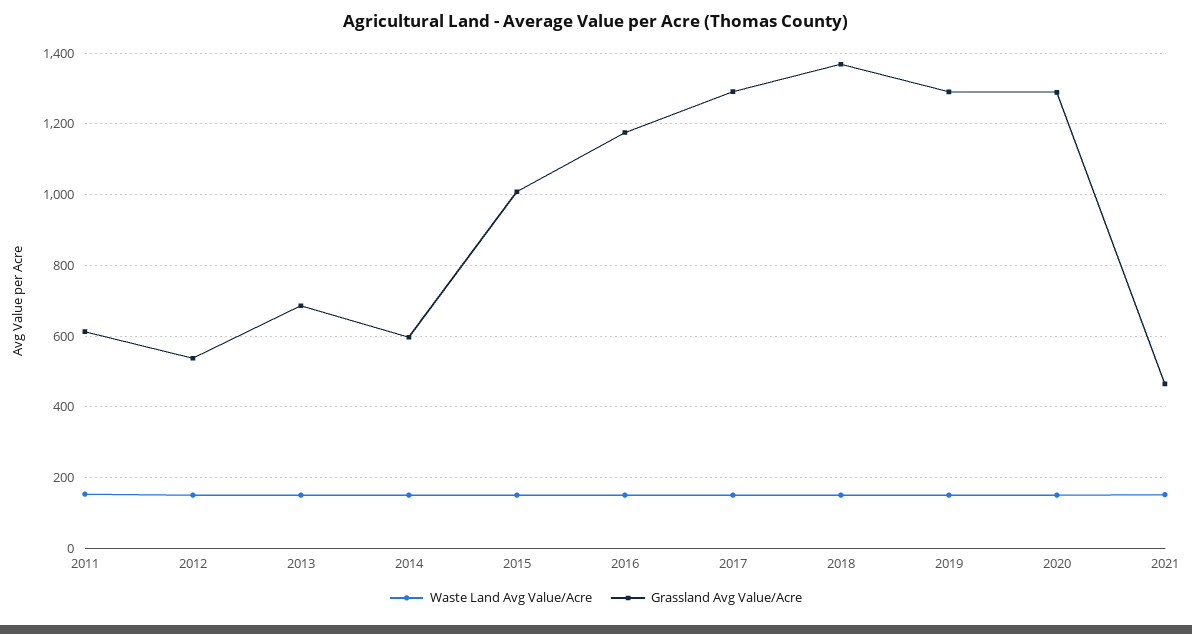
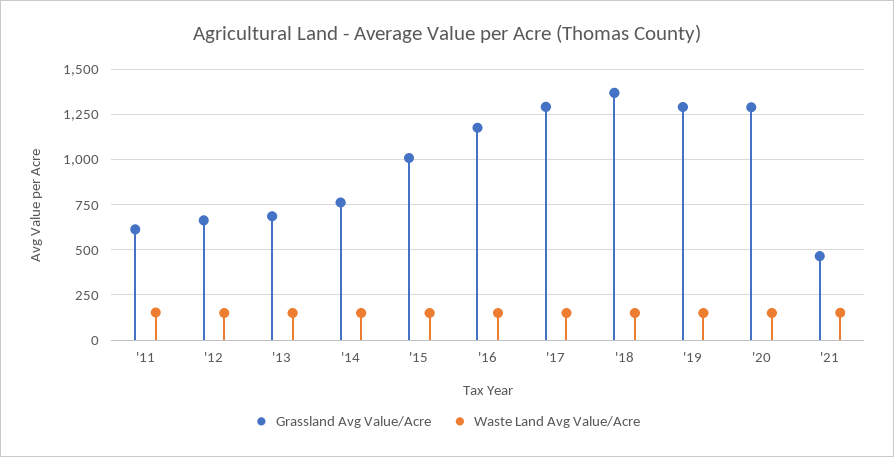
Grassland Avg Value/Acre, 2012: 540 -> 650
Grassland Avg Value/Acre, 2014: 600 -> 750

